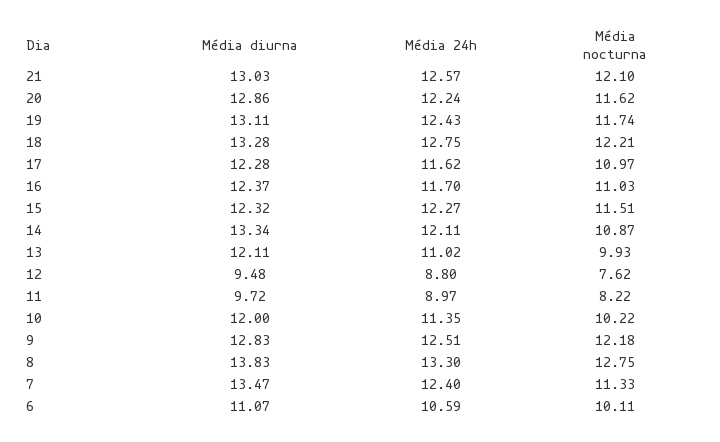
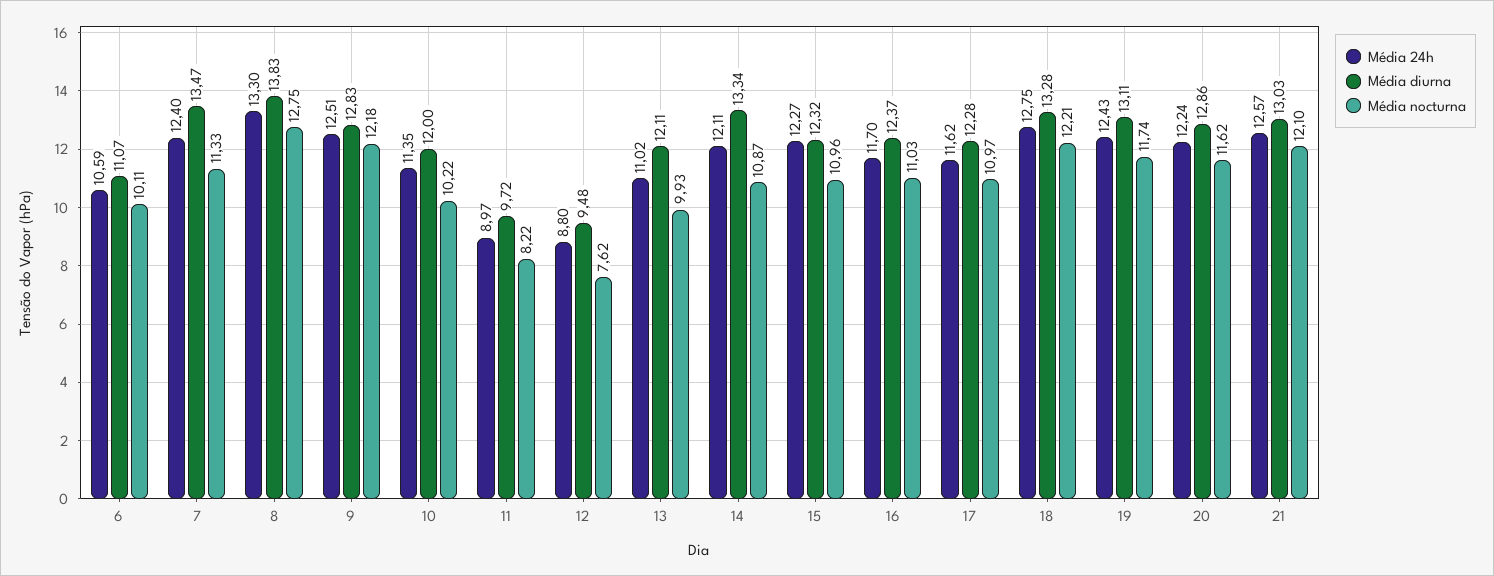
Média nocturna, 15: 11.51 -> 10.96

